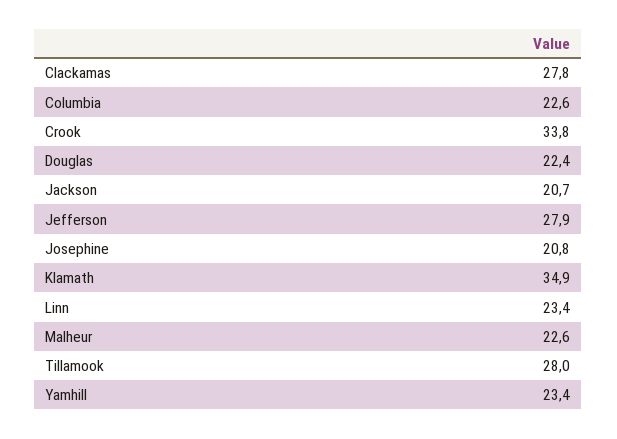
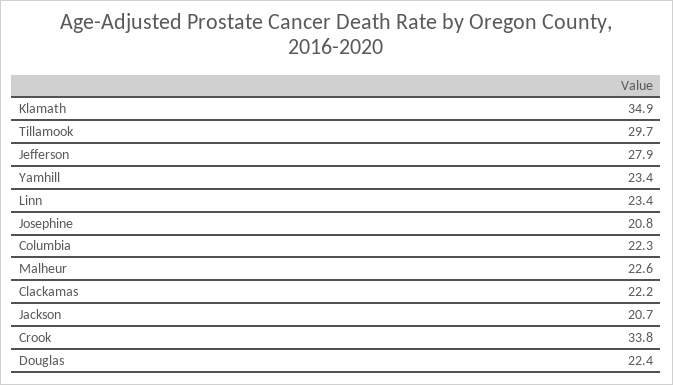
Clackamas: 27.8 -> 22.2
Columbia: 22.6 -> 22.3
Tillamook: 28 -> 29.7

